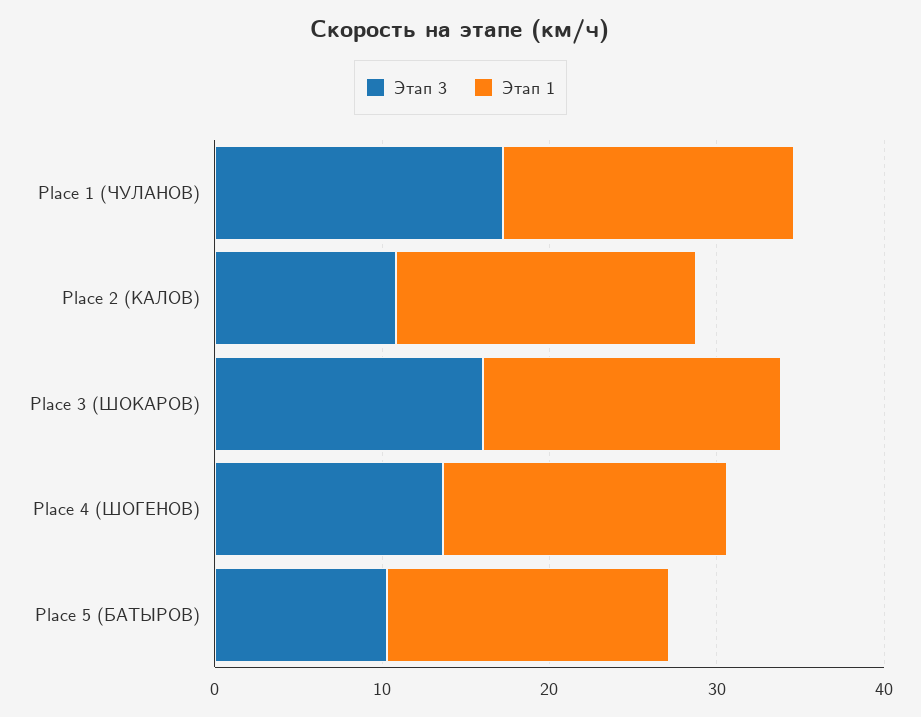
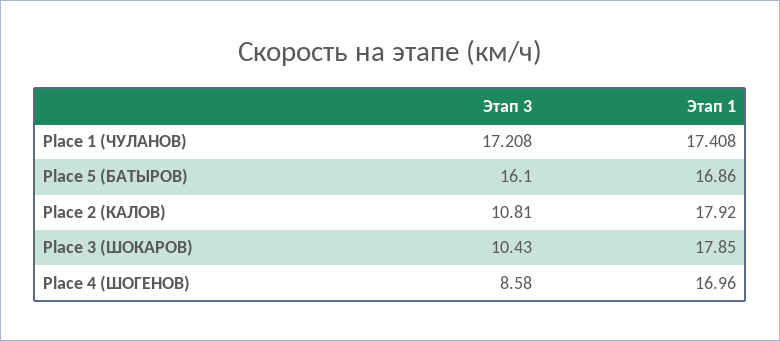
Этап 3, Place 3 (ШОКАРОВ): 16 -> 10.43
Этап 3, Place 4 (ШОГЕНОВ): 14 -> 8.58
Этап 3, Place 5 (БАТЫРОВ): 10 -> 16.1

